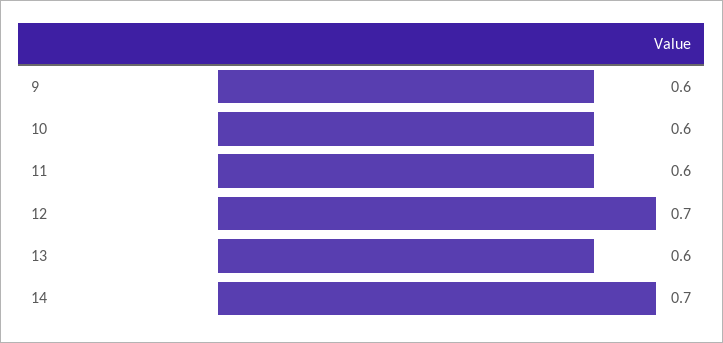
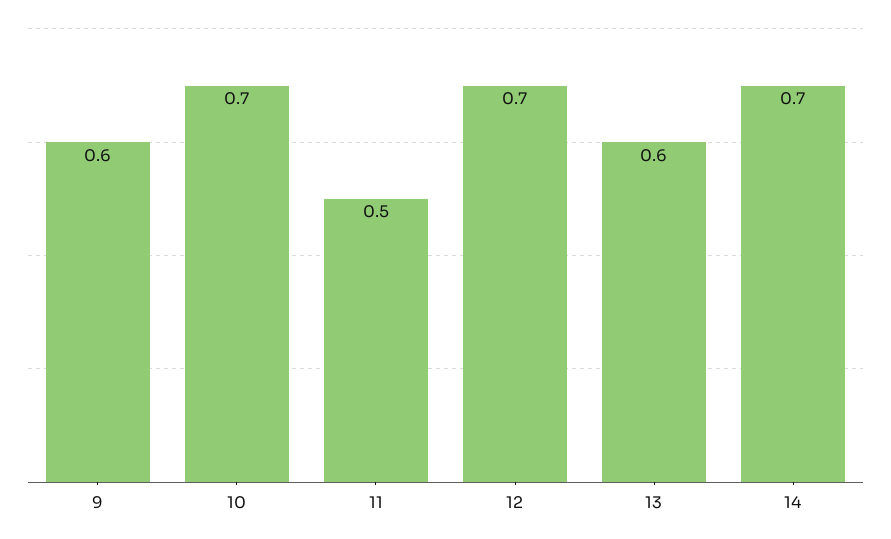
10: 0.6 -> 0.7
11: 0.6 -> 0.5

